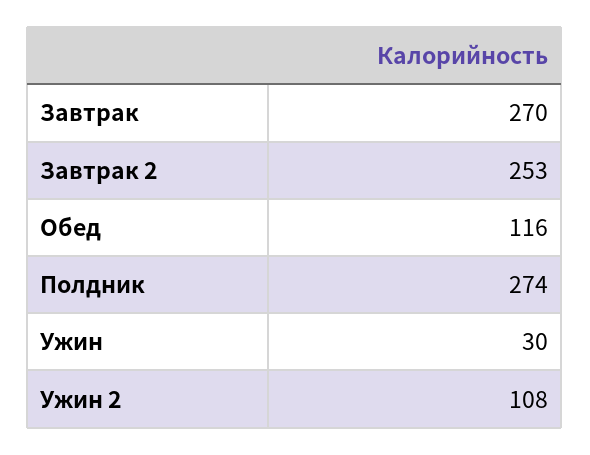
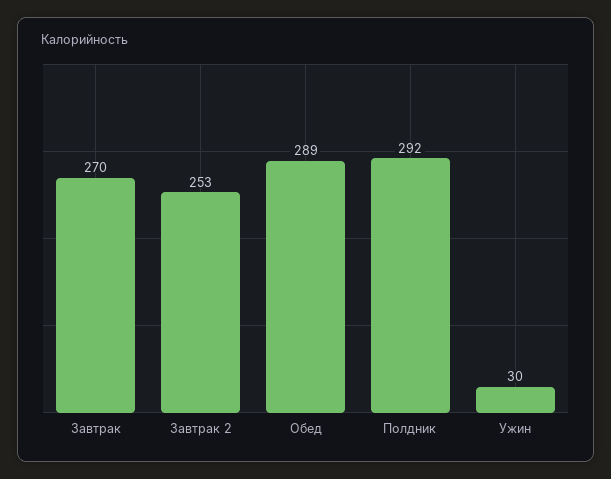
Обед: 116 -> 289
Полдник: 274 -> 292
Ужин 2: 108 -> none

